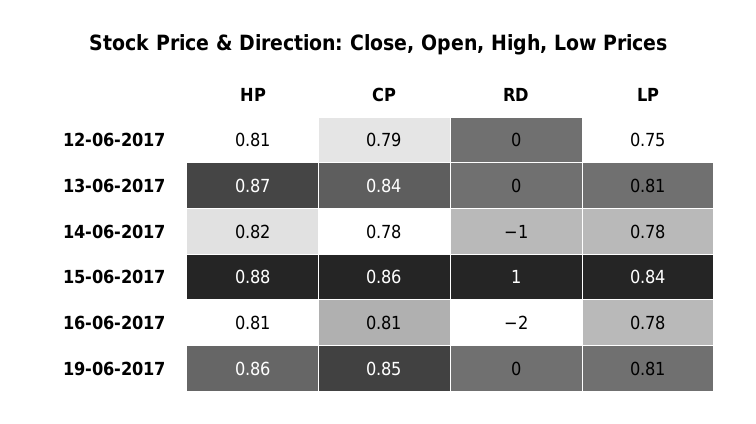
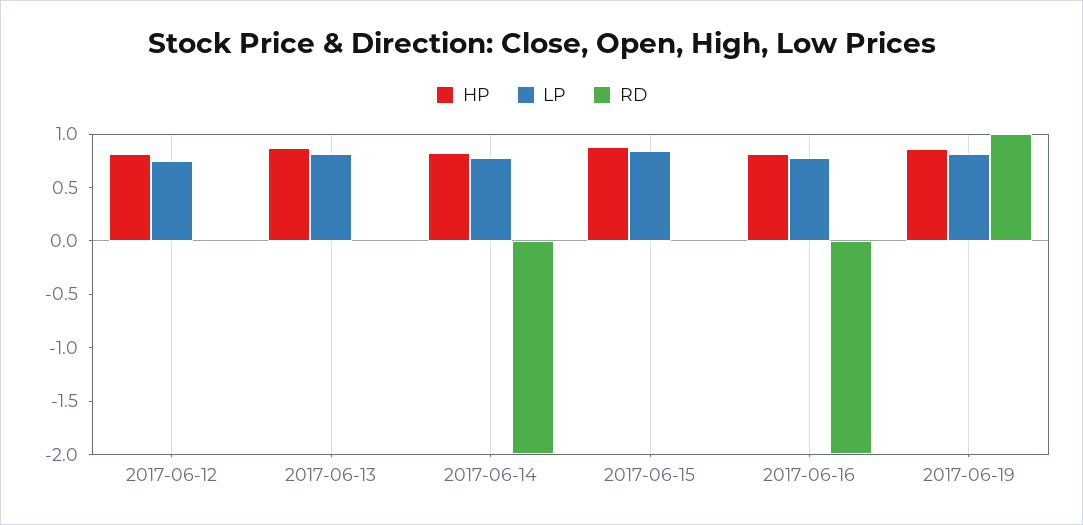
CP, 12-06-2017: 0.79 -> none
CP, 13-06-2017: 0.84 -> none
CP, 14-06-2017: 0.78 -> none
RD, 14-06-2017: -1 -> -2
CP, 15-06-2017: 0.86 -> none
RD, 15-06-2017: 1 -> 0
CP, 16-06-2017: 0.81 -> none
CP, 19-06-2017: 0.85 -> none
RD, 19-06-2017: 0 -> 1

